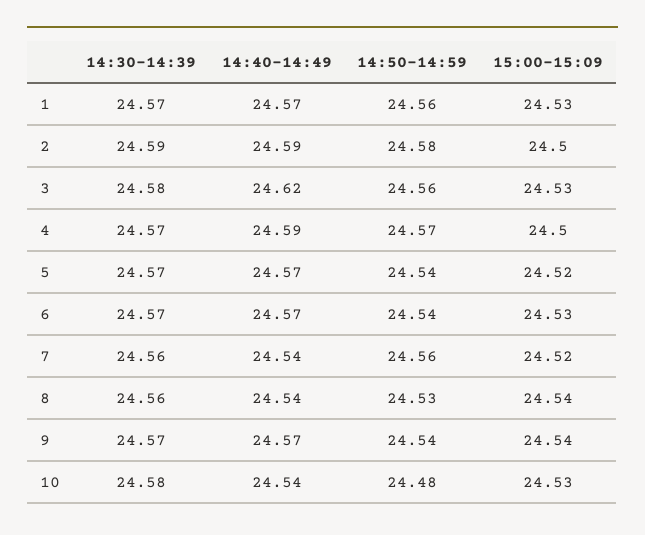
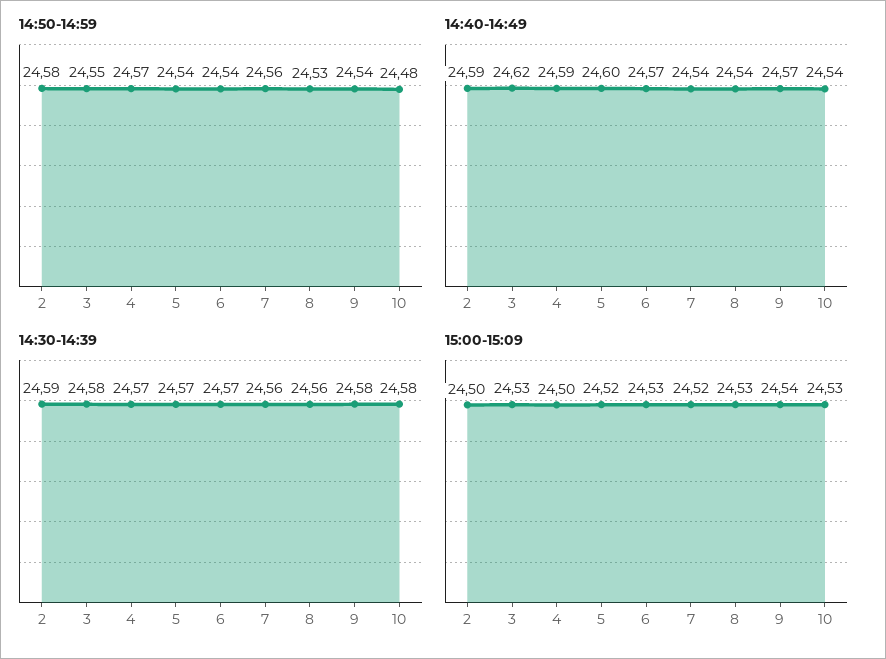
14:30-14:39, 1: 24.57 -> none
14:40-14:49, 1: 24.57 -> none
14:50-14:59, 1: 24.56 -> none
15:00-15:09, 1: 24.53 -> none
14:50-14:59, 3: 24.56 -> 24.55
14:40-14:49, 5: 24.57 -> 24.6
15:00-15:09, 8: 24.54 -> 24.53
14:30-14:39, 9: 24.57 -> 24.58

